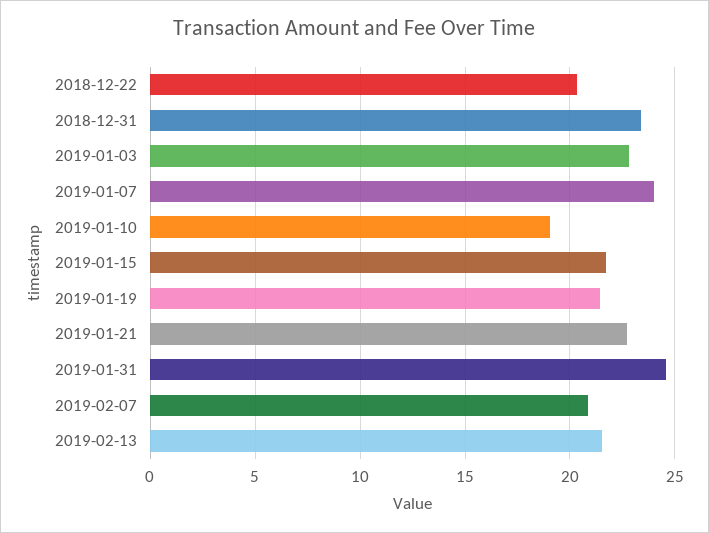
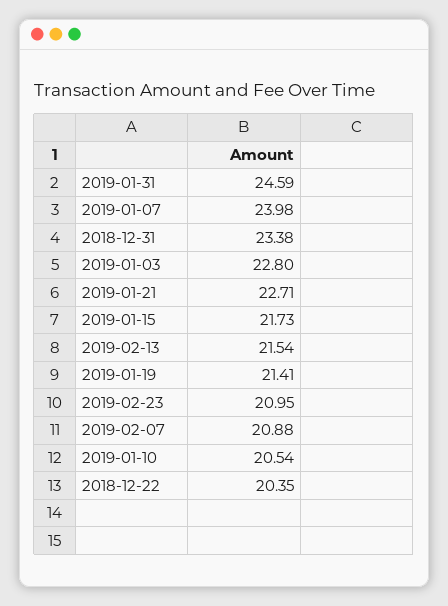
2019-01-10: 19 -> 20.54
2019-02-23: none -> 20.95

